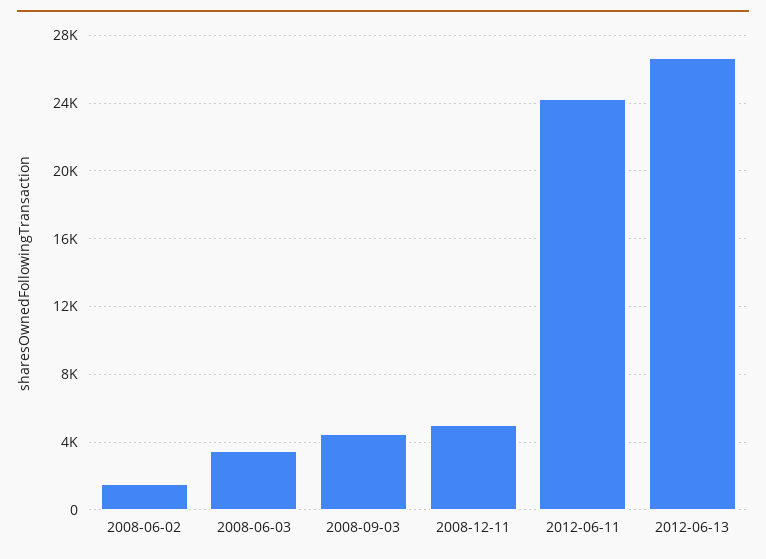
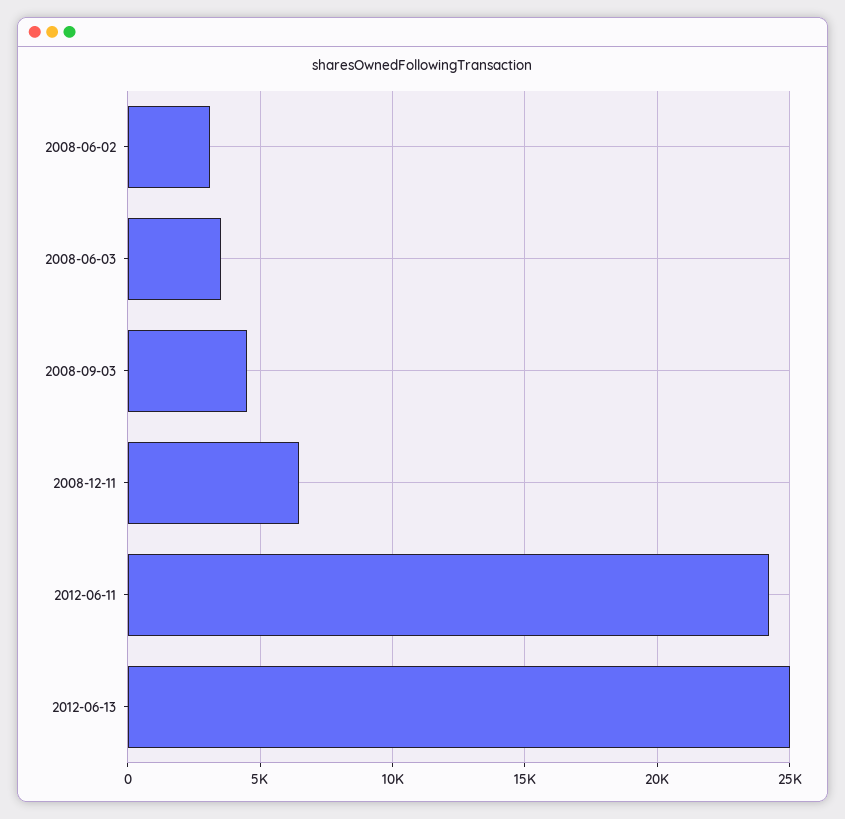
2008-06-02: 1500 -> 3000
2008-12-11: 5000 -> 6500
2012-06-13: 26500 -> 25000

